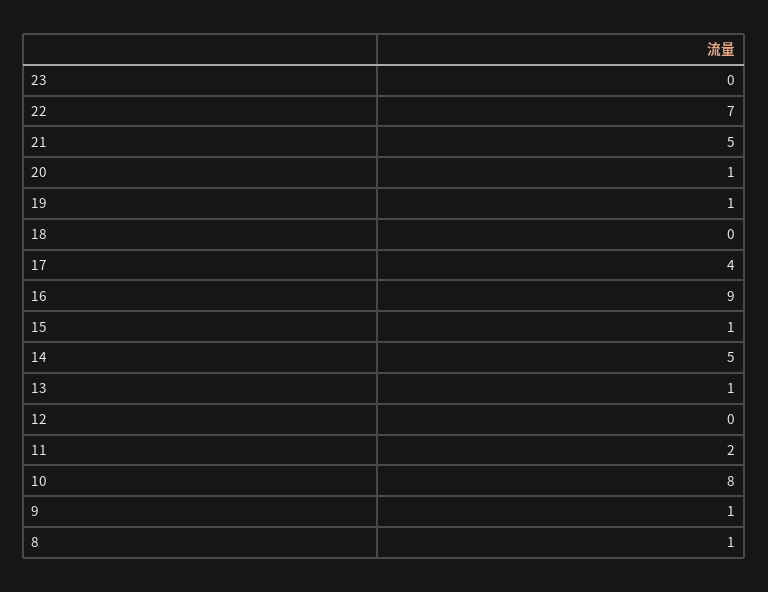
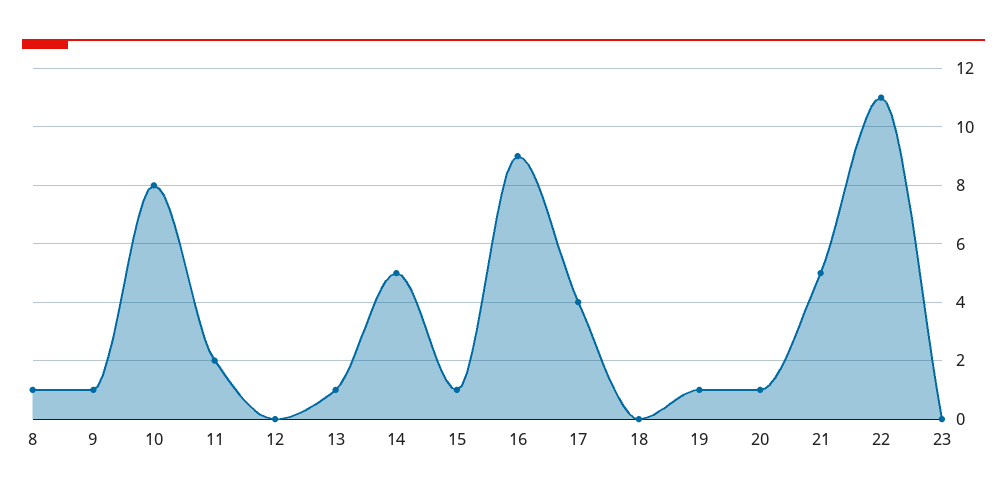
22: 7 -> 11

